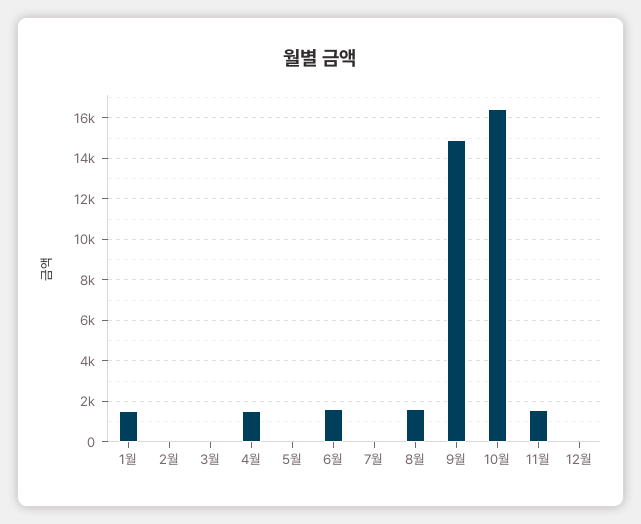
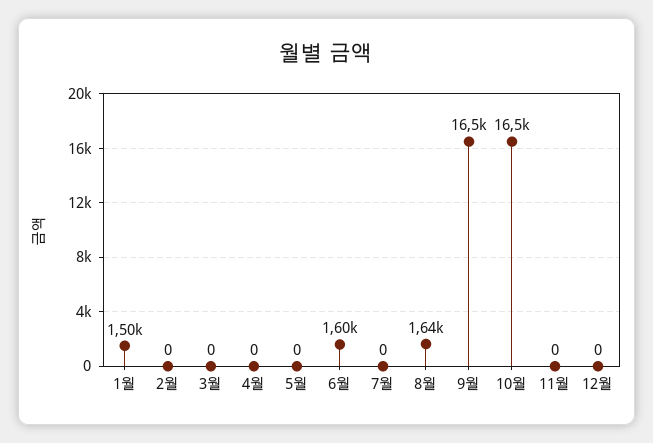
4월: 1500 -> 0
9월: 15000 -> 16500
11월: 1500 -> 0

